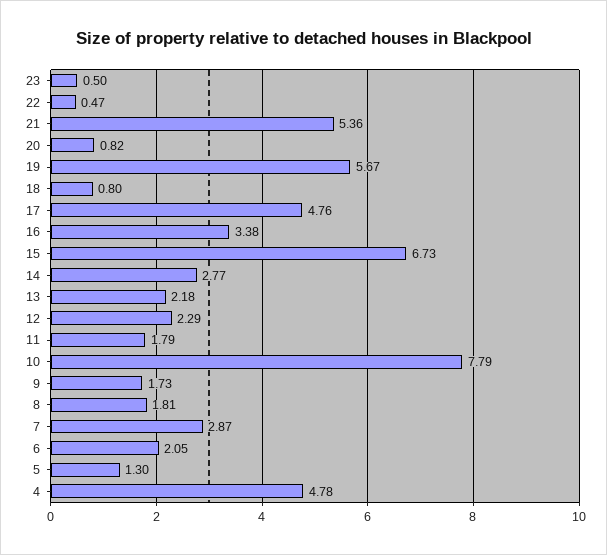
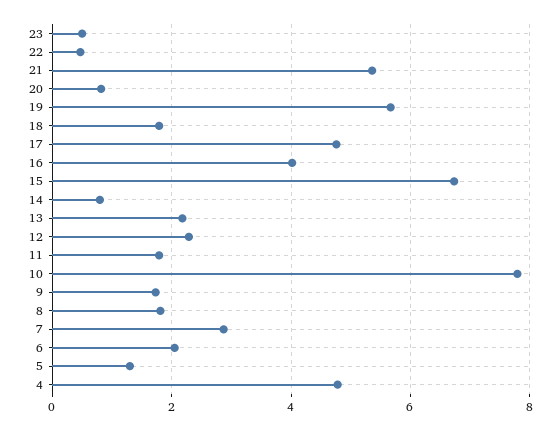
18: 0.8 -> 1.8
16: 3.38 -> 4
14: 2.77 -> 0.8

